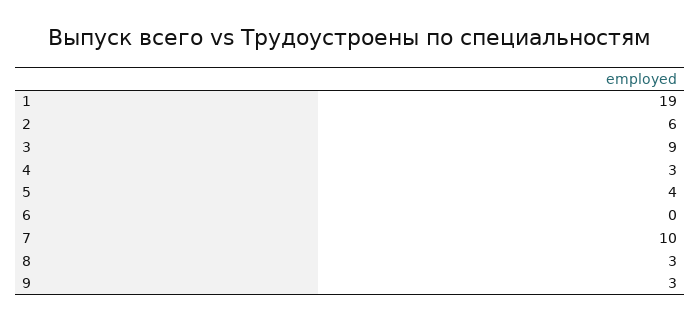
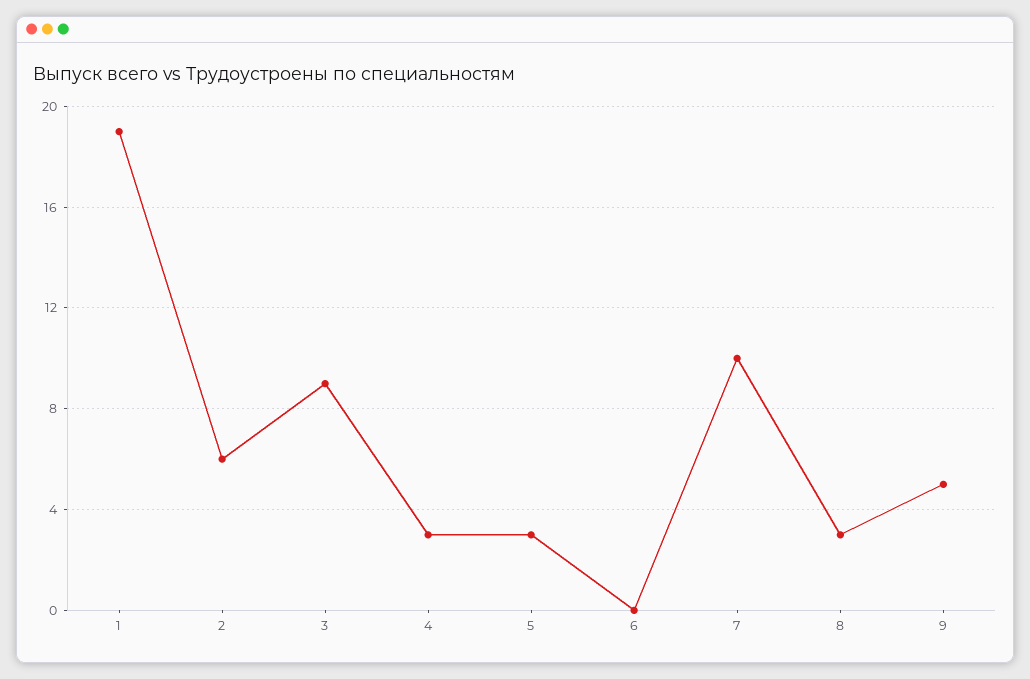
5: 4 -> 3
9: 3 -> 5

